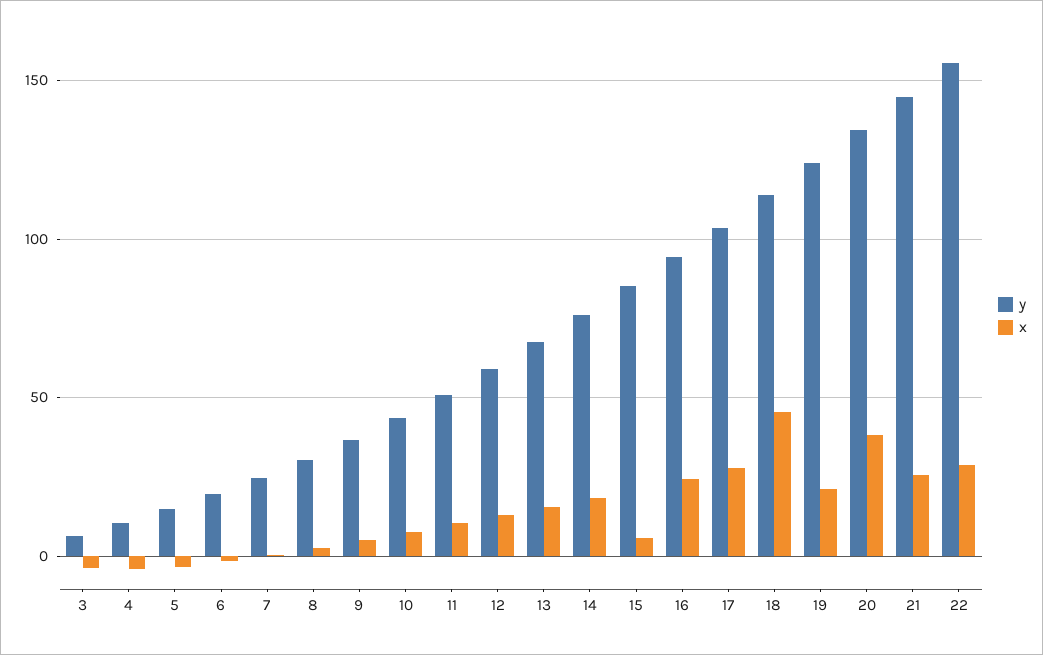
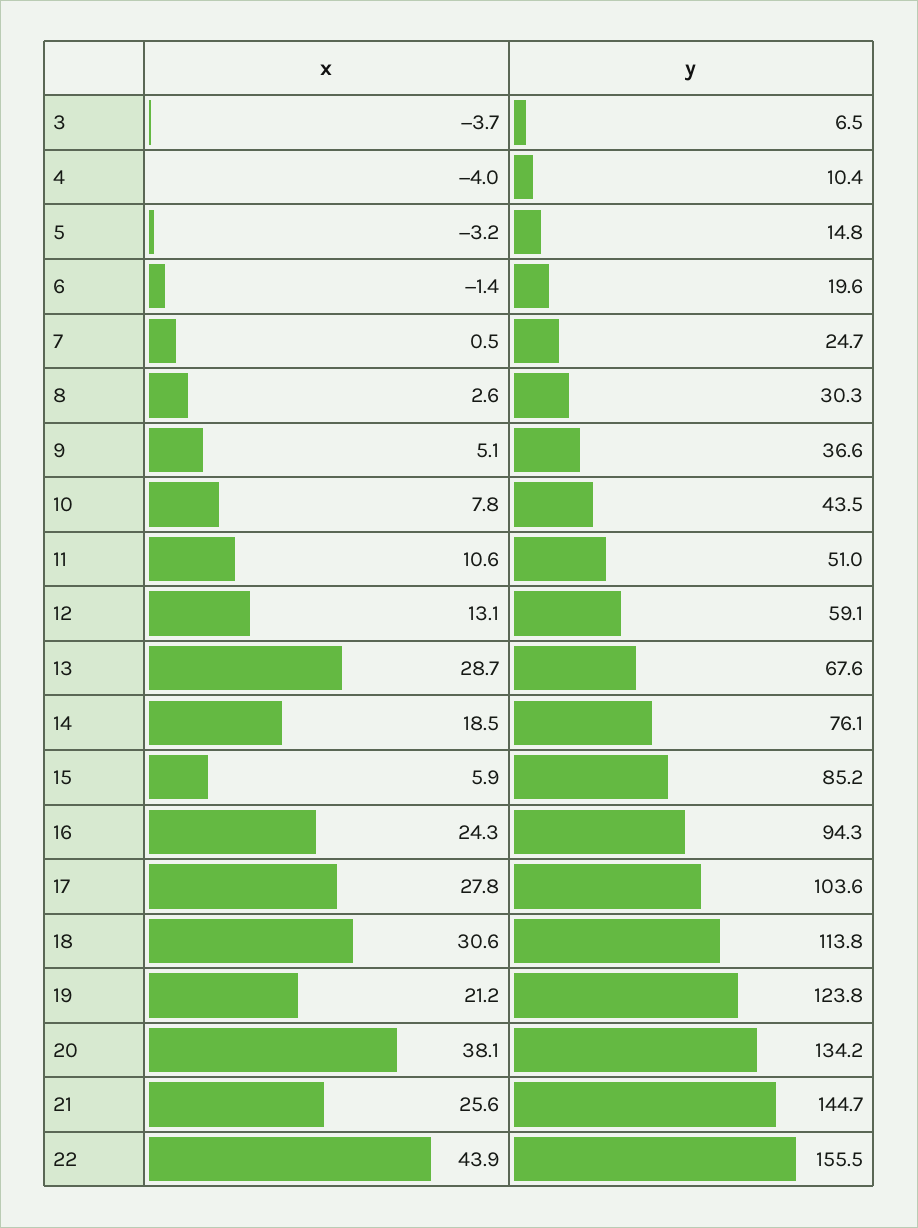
x, 13: 15 -> 28.7
x, 18: 45 -> 30.6
x, 22: 30 -> 43.9

